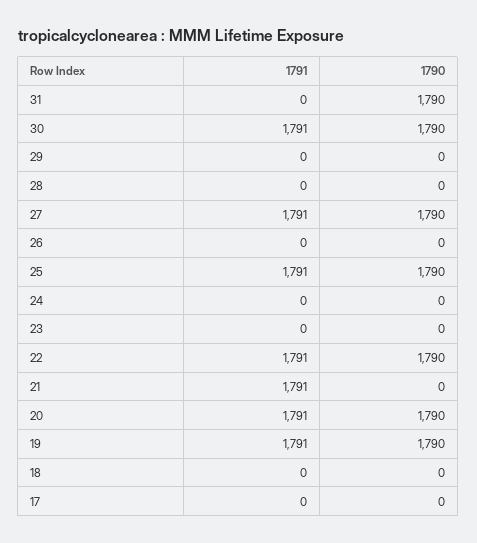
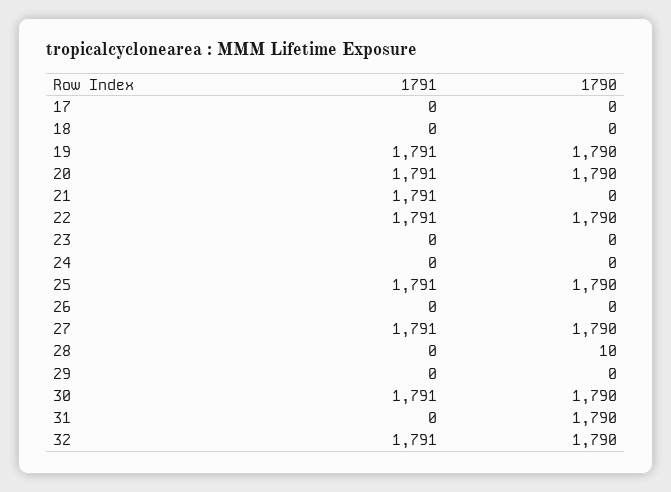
1790, 28: 0 -> 10
1791, 32: none -> 1791
1790, 32: none -> 1790

